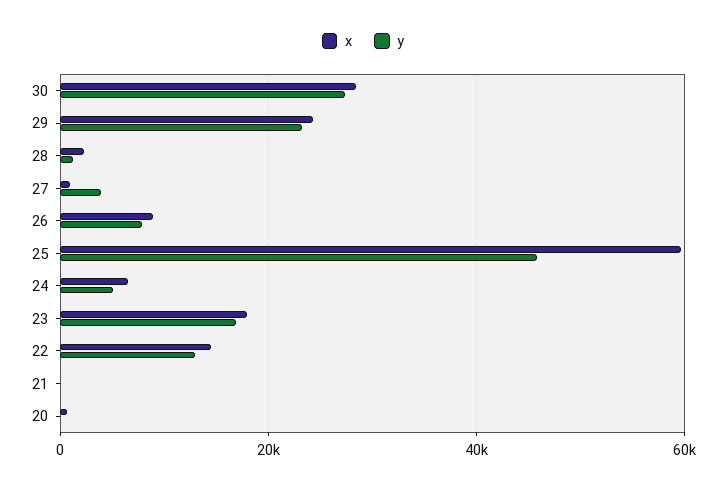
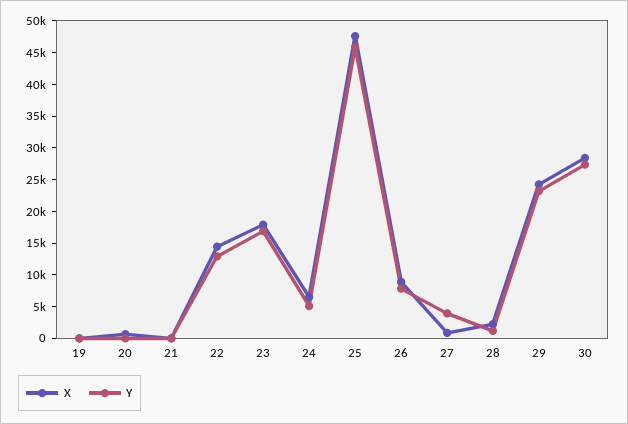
x, 25: 60000 -> 47500
x, 19: none -> 0
y, 19: none -> 0

